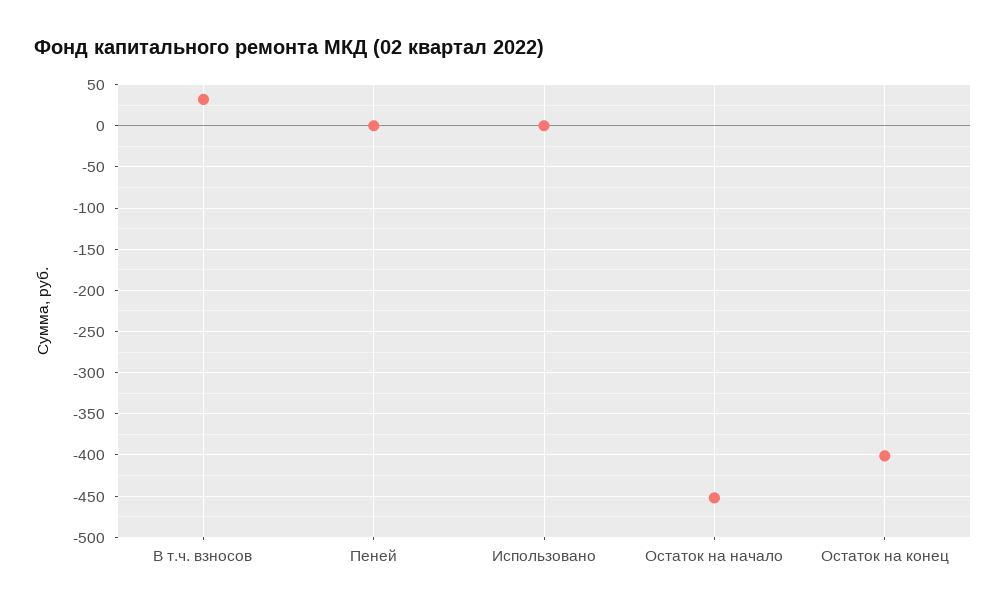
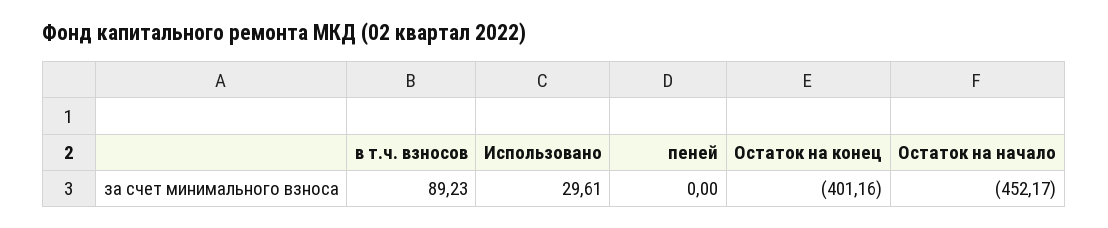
В т.ч. взносов: 30 -> 89.23
Использовано: 0 -> 29.61

